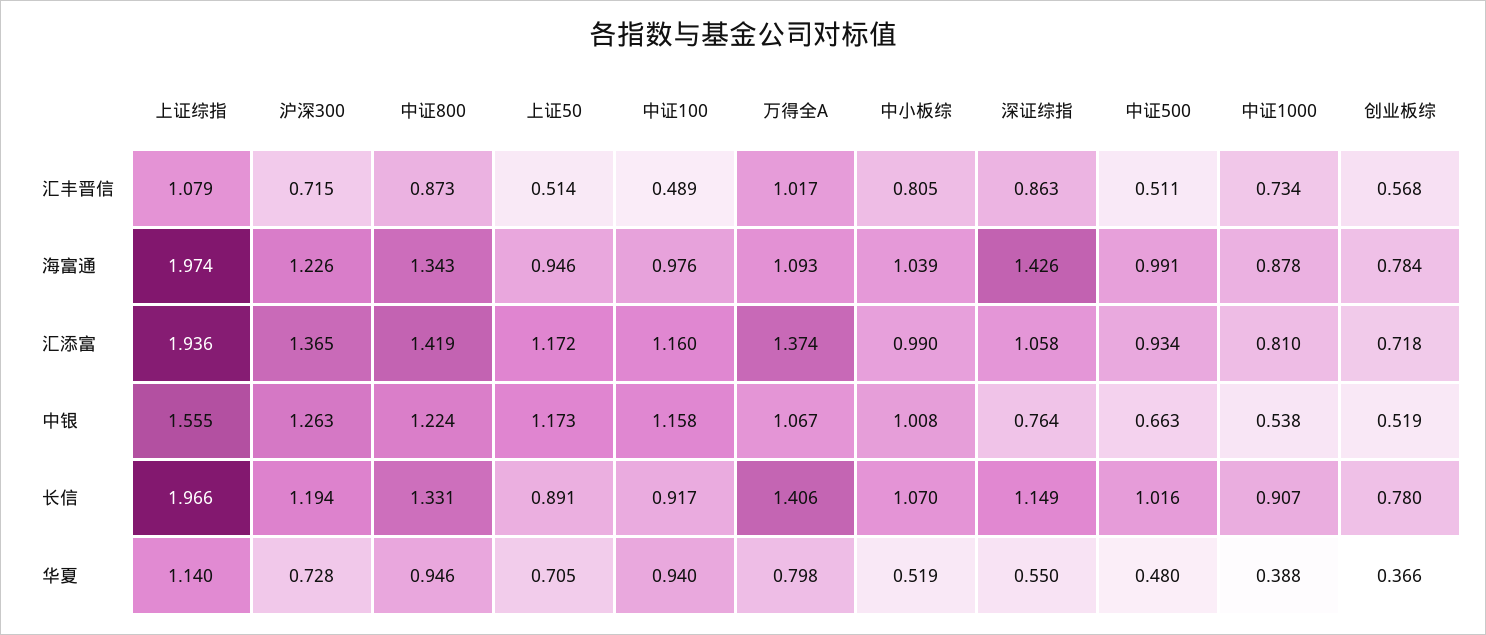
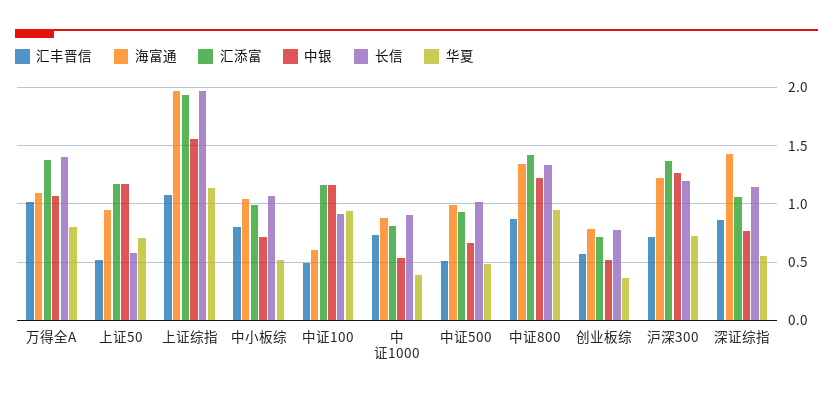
海富通, 中证100: 0.976 -> 0.6
中银, 中小板综: 1.008 -> 0.7
长信, 上证50: 0.891 -> 0.6

